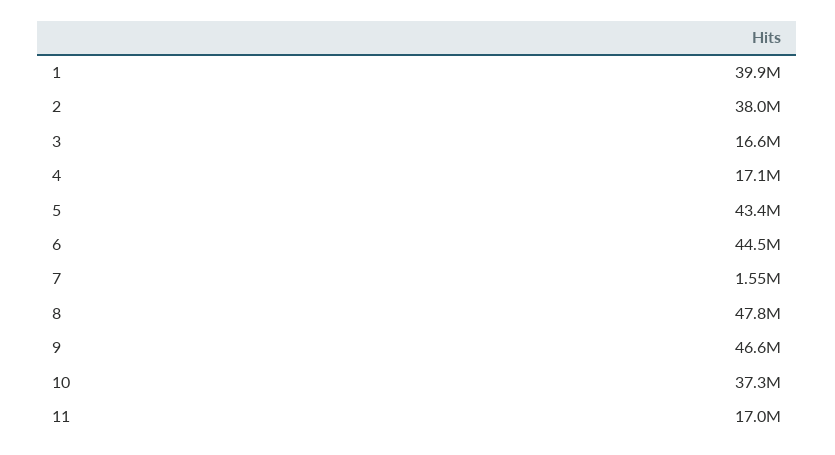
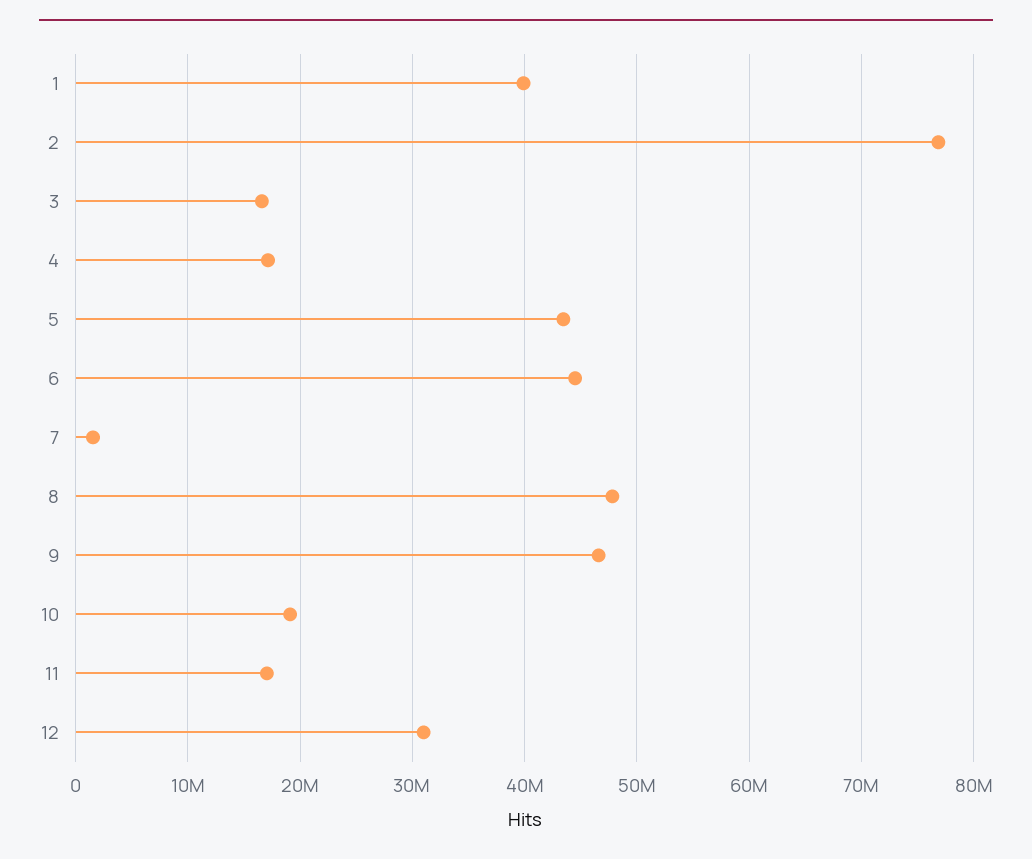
2: 38000000 -> 77000000
10: 37300000 -> 19000000
12: none -> 31000000

